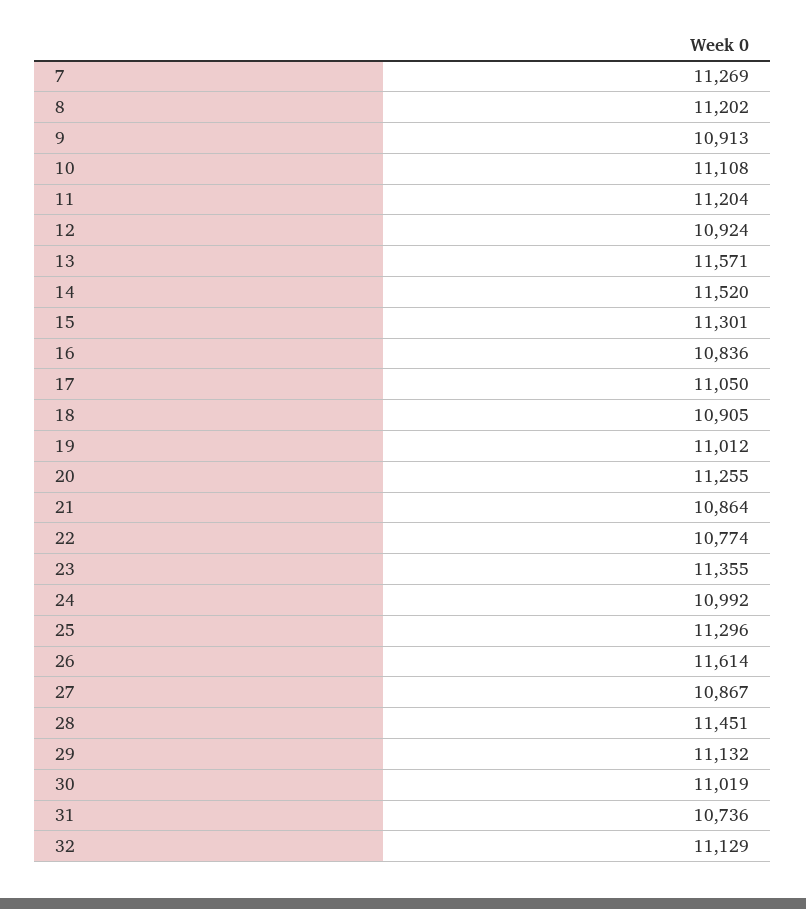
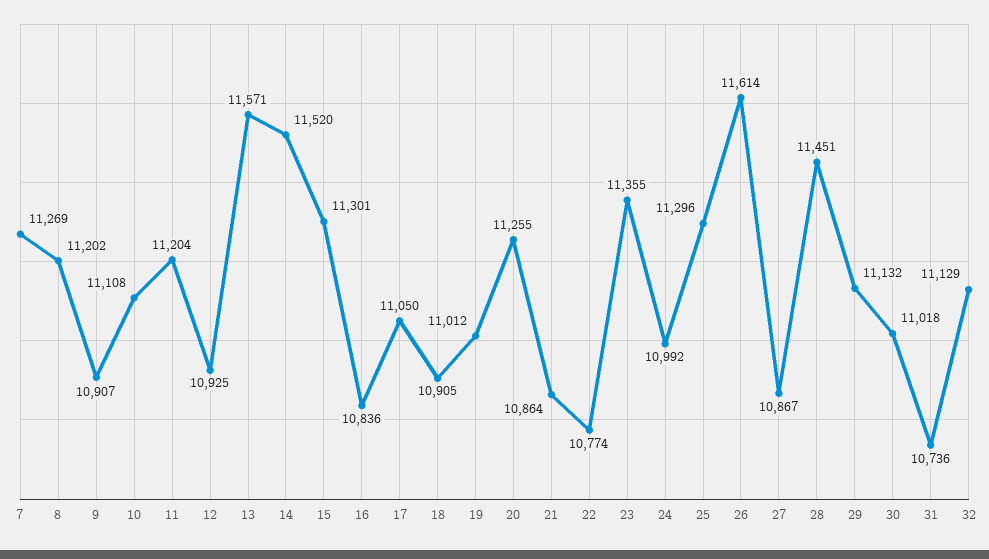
9: 10913 -> 10907
12: 10924 -> 10925
30: 11019 -> 11018

